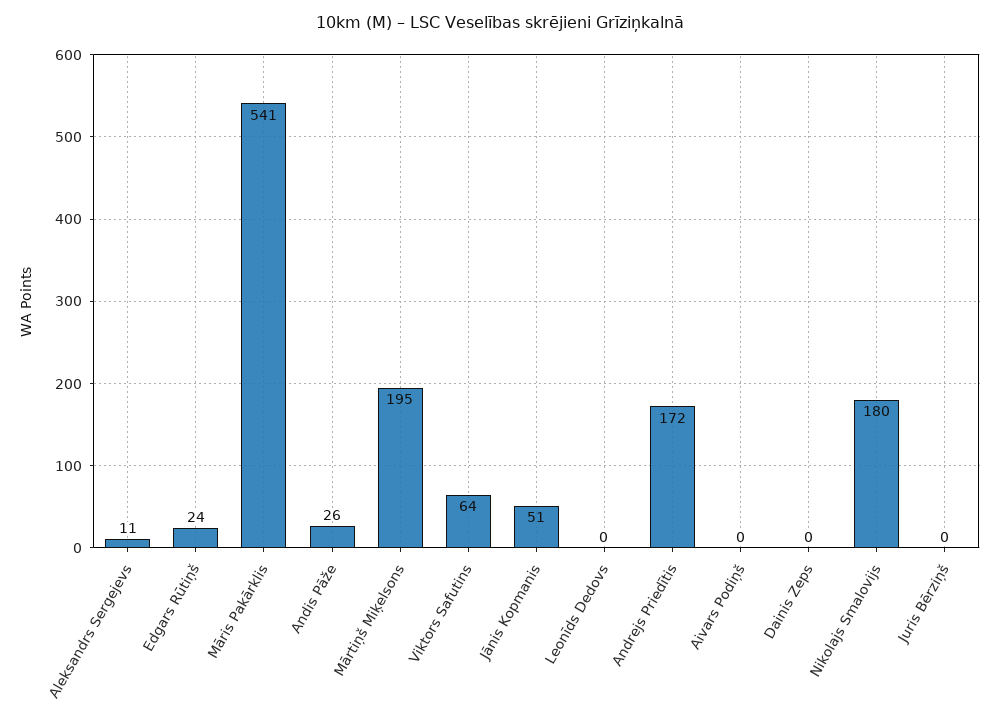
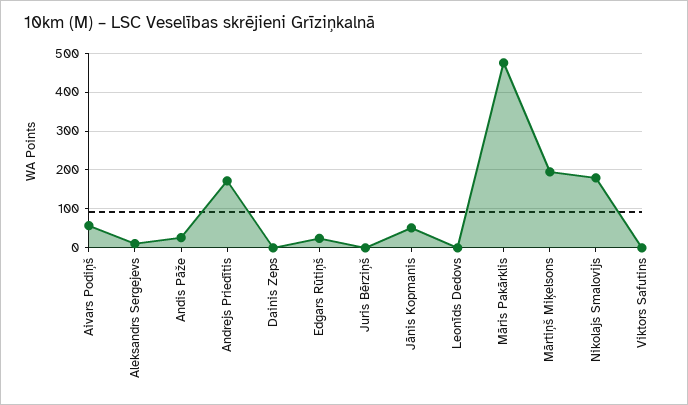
Māris Pakārklis: 541 -> 480
Viktors Safutins: 64 -> 0
Aivars Podiņš: 0 -> 60

